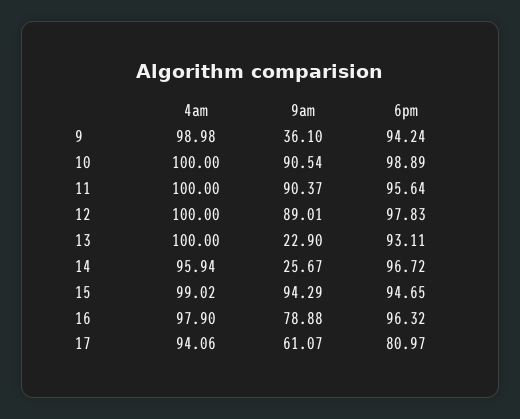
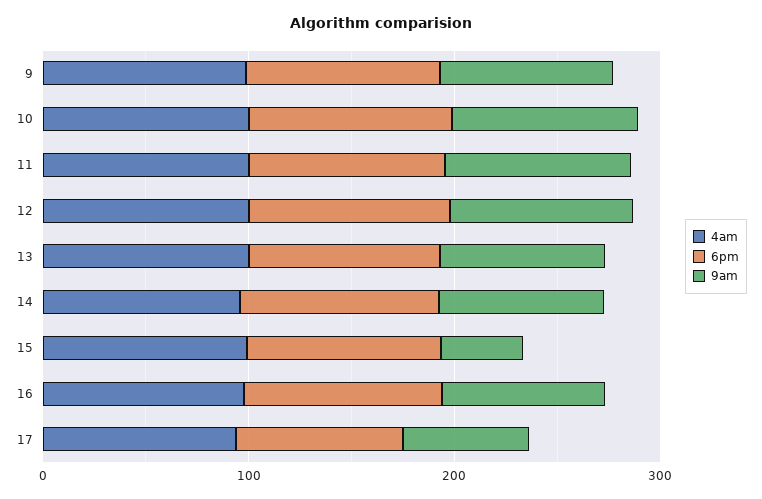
9am, 9: 36.1 -> 80
9am, 13: 22.9 -> 80
9am, 14: 25.67 -> 80
9am, 15: 94.29 -> 40

